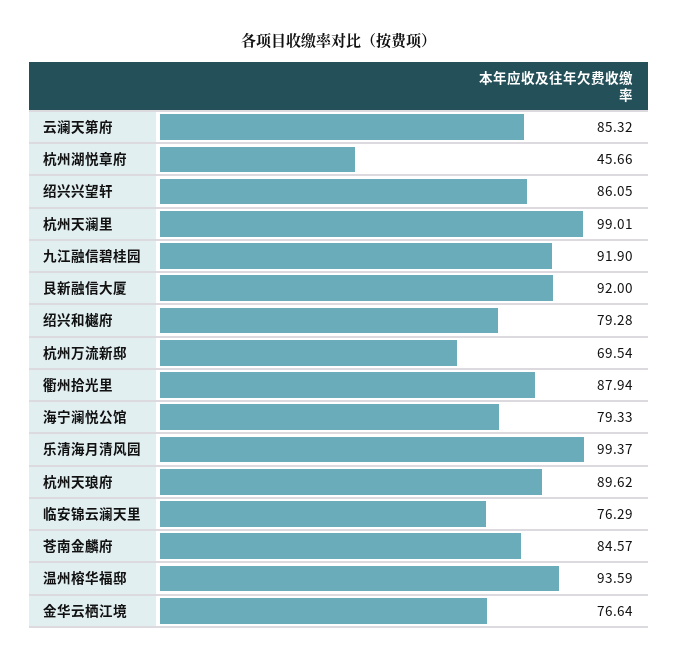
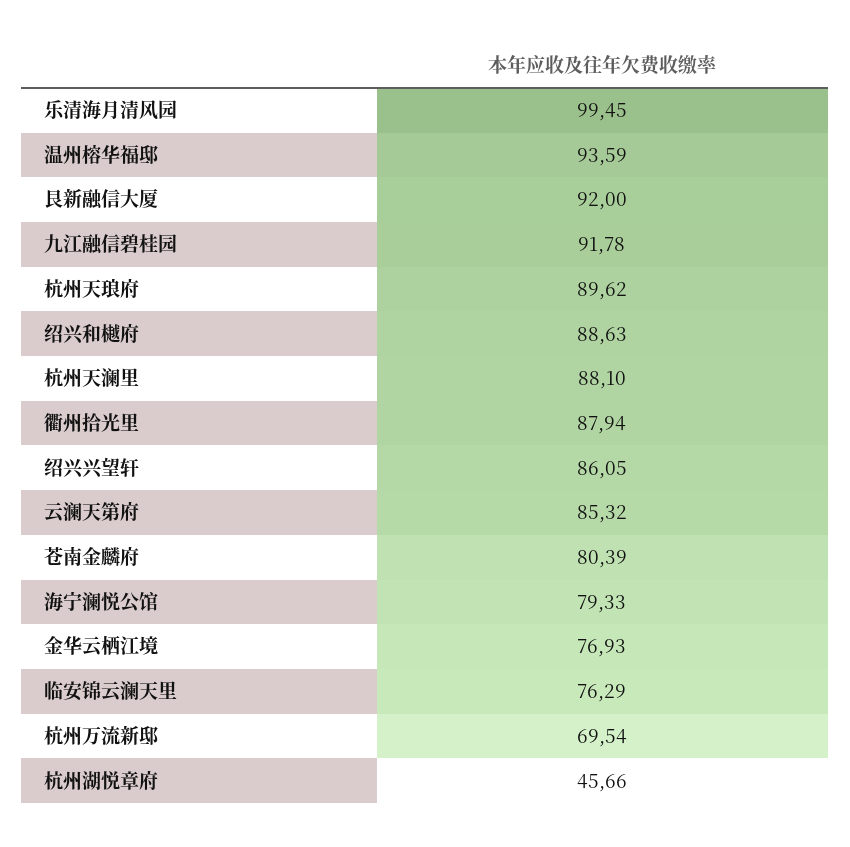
杭州天澜里: 99.01 -> 88.1
九江融信碧桂园: 91.9 -> 91.78
绍兴和樾府: 79.28 -> 88.63
乐清海月清风园: 99.37 -> 99.45
苍南金麟府: 84.57 -> 80.39
金华云栖江境: 76.64 -> 76.93

